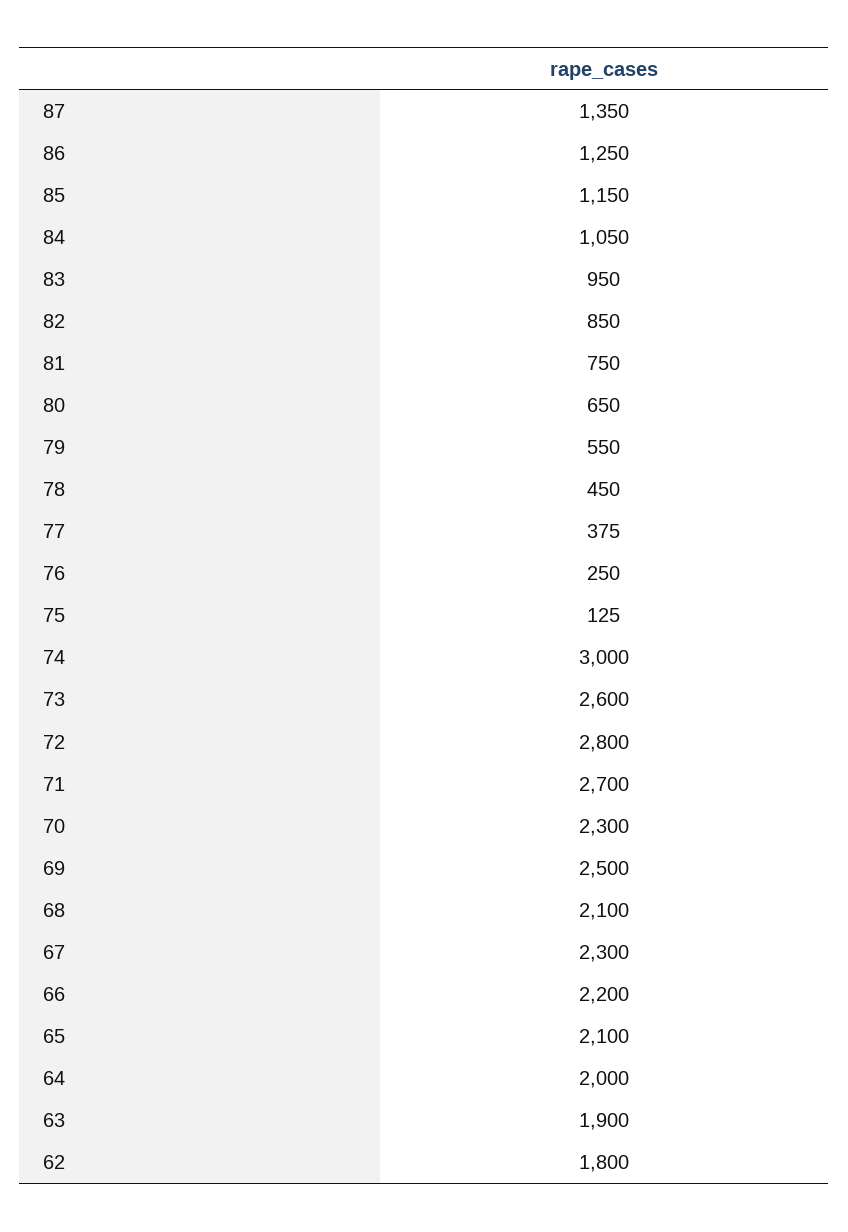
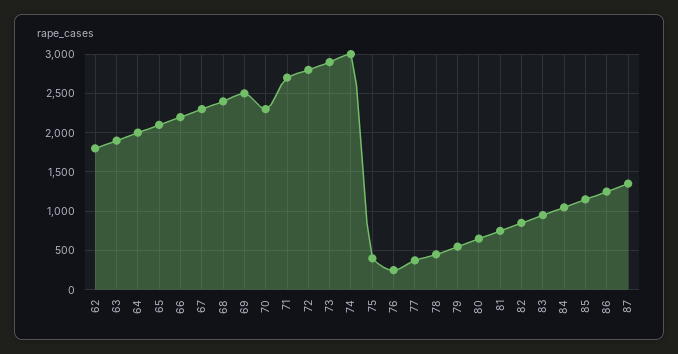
75: 125 -> 400
73: 2600 -> 2900
68: 2100 -> 2400

